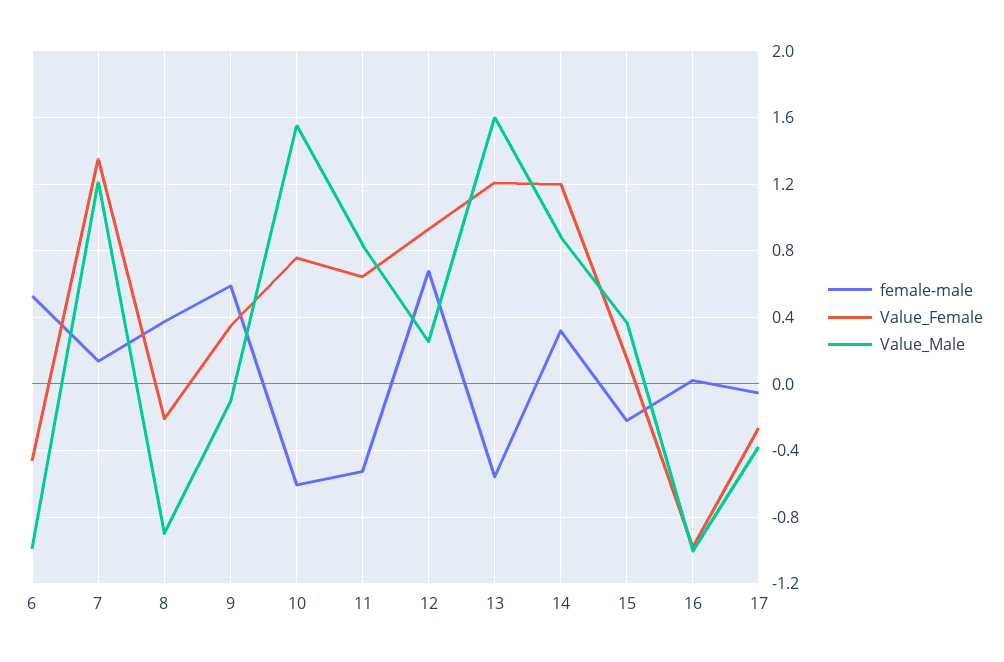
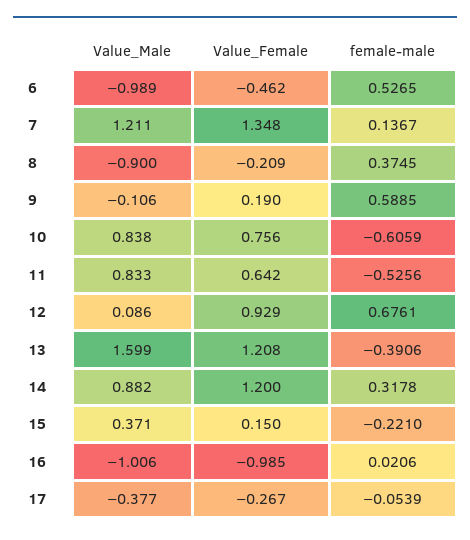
Value_Female, 9: 0.35 -> 0.19
Value_Male, 10: 1.55 -> 0.838
Value_Male, 12: 0.25 -> 0.086
female-male, 13: -0.55 -> -0.3906

